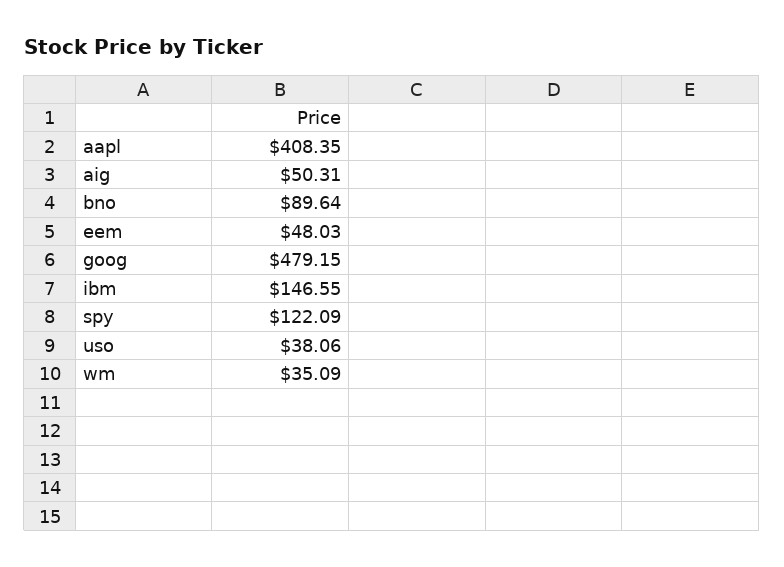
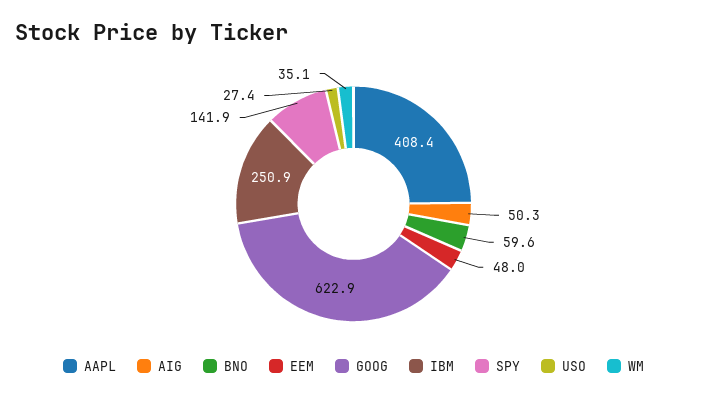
bno: 89.64 -> 59.6
goog: 479.15 -> 622.9
ibm: 146.55 -> 250.9
spy: 122.09 -> 141.9
uso: 38.06 -> 27.4

